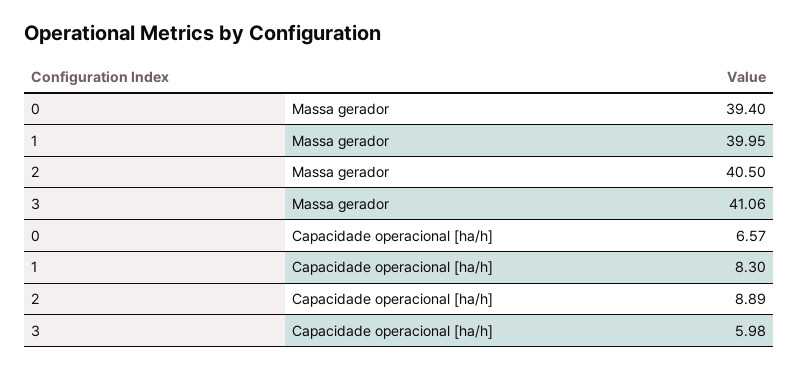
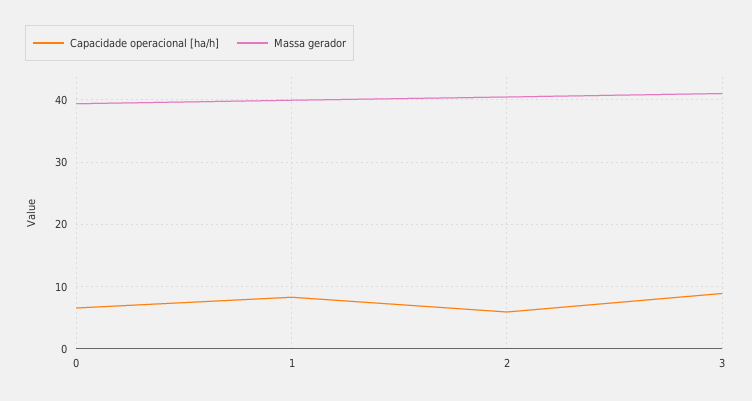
Capacidade operacional [ha/h], 2: 8.89 -> 6
Capacidade operacional [ha/h], 3: 5.98 -> 9

